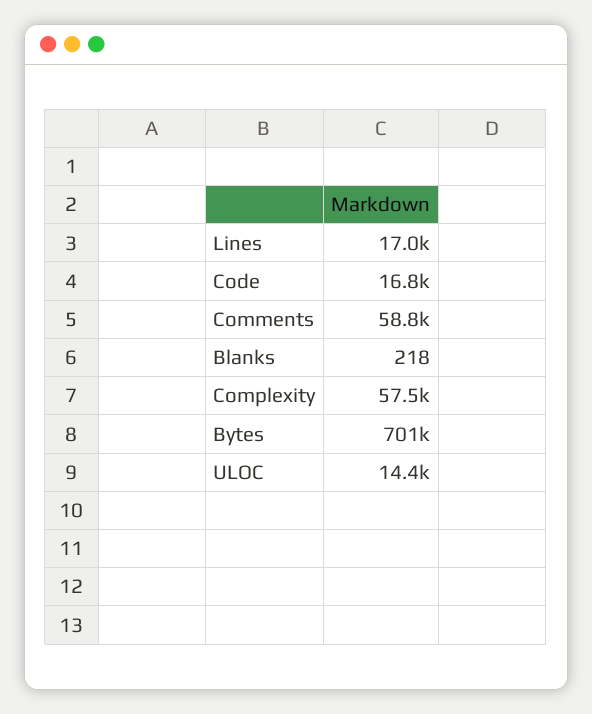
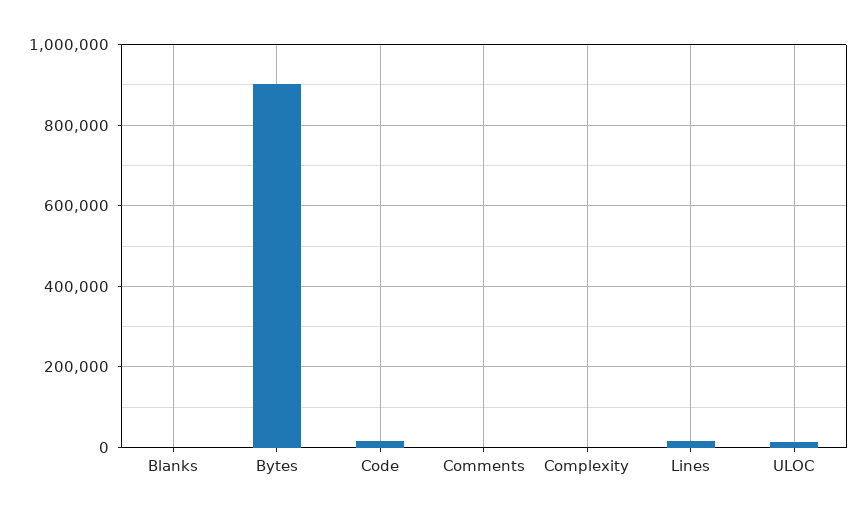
Comments: 58800 -> 0
Complexity: 57500 -> 0
Bytes: 701000 -> 900000

